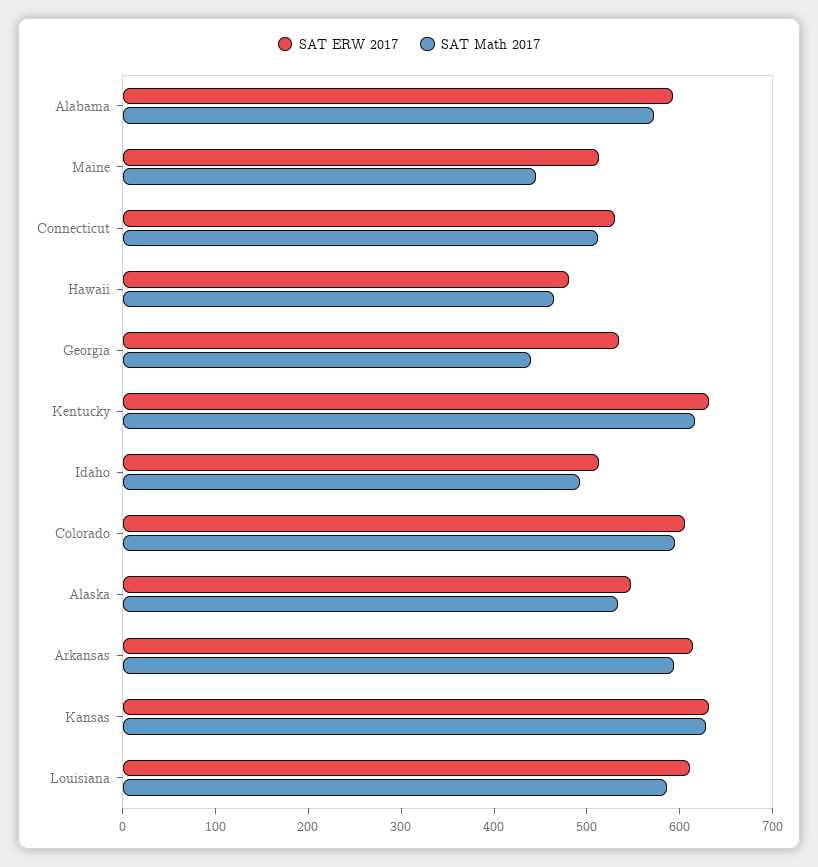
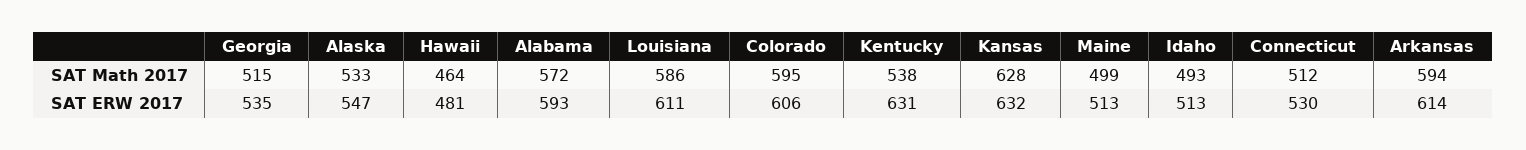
SAT Math 2017, Maine: 440 -> 499
SAT Math 2017, Georgia: 440 -> 515
SAT Math 2017, Kentucky: 620 -> 538

